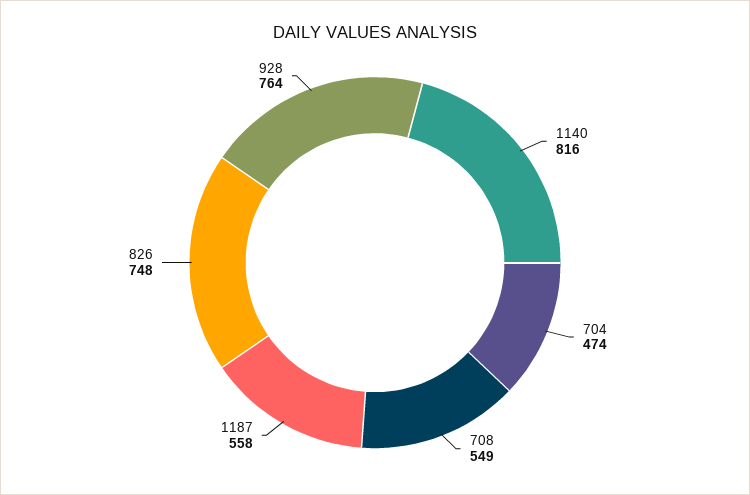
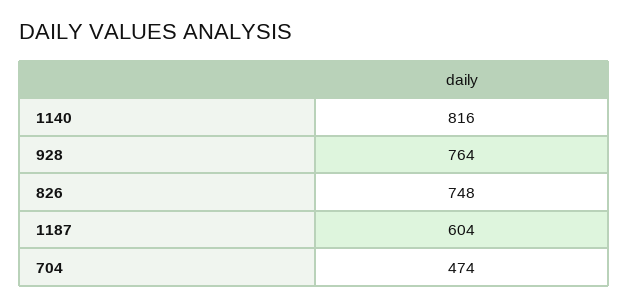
708: 549 -> none
1187: 558 -> 604

